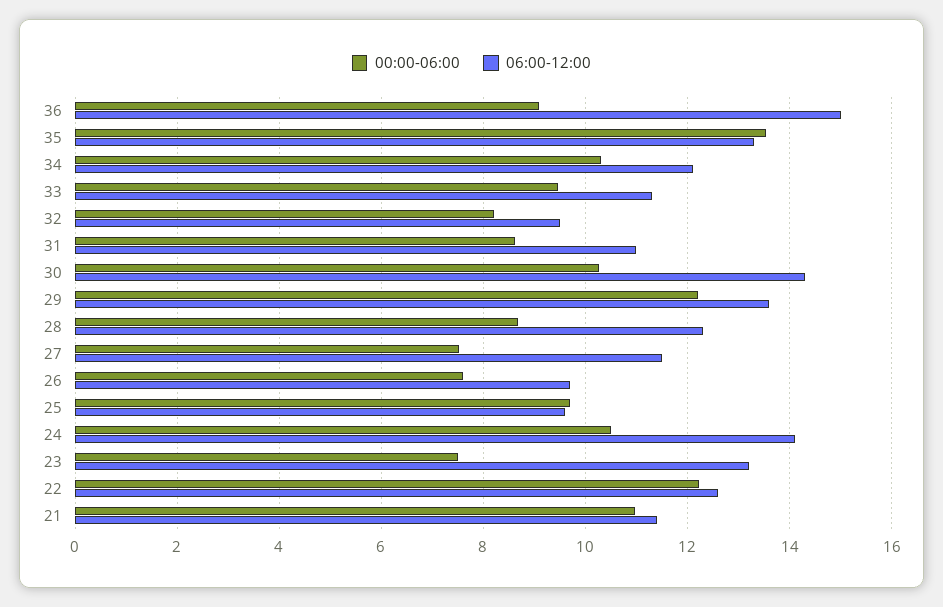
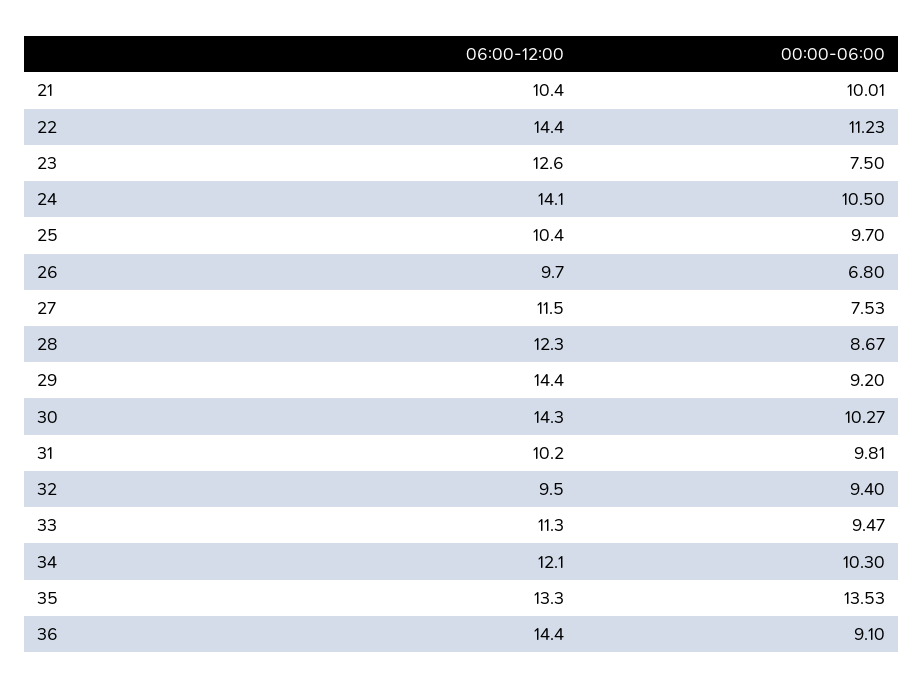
06:00-12:00, 36: 15 -> 14.4
00:00-06:00, 32: 8.2 -> 9.4
00:00-06:00, 31: 8.6 -> 9.81
06:00-12:00, 31: 11 -> 10.2
00:00-06:00, 29: 12.2 -> 9.2
06:00-12:00, 29: 13.6 -> 14.4
00:00-06:00, 26: 7.6 -> 6.8
06:00-12:00, 25: 9.6 -> 10.4
06:00-12:00, 23: 13.2 -> 12.6
00:00-06:00, 22: 12.2 -> 11.23
06:00-12:00, 22: 12.6 -> 14.4
00:00-06:00, 21: 11 -> 10.01
06:00-12:00, 21: 11.4 -> 10.4

